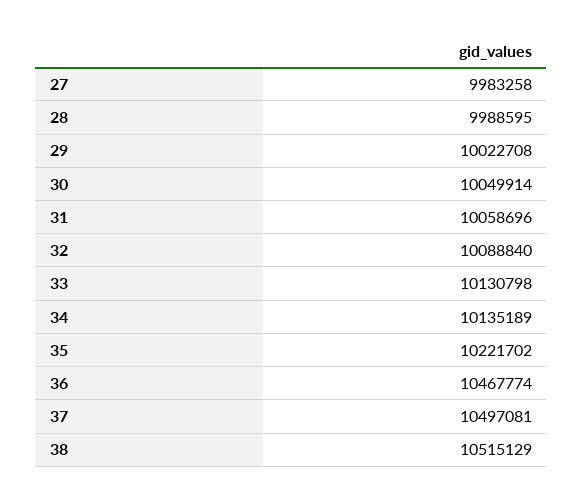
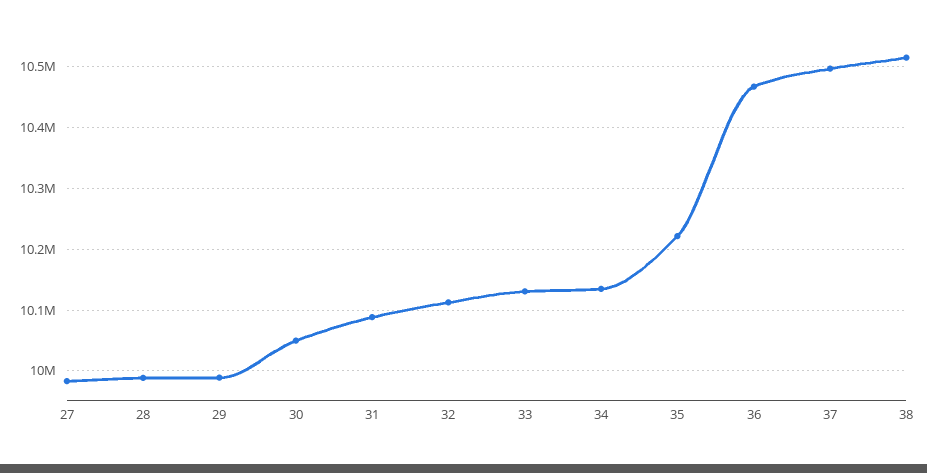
29: 10022708 -> 9990000
31: 10058696 -> 10090000
32: 10088840 -> 10110000

